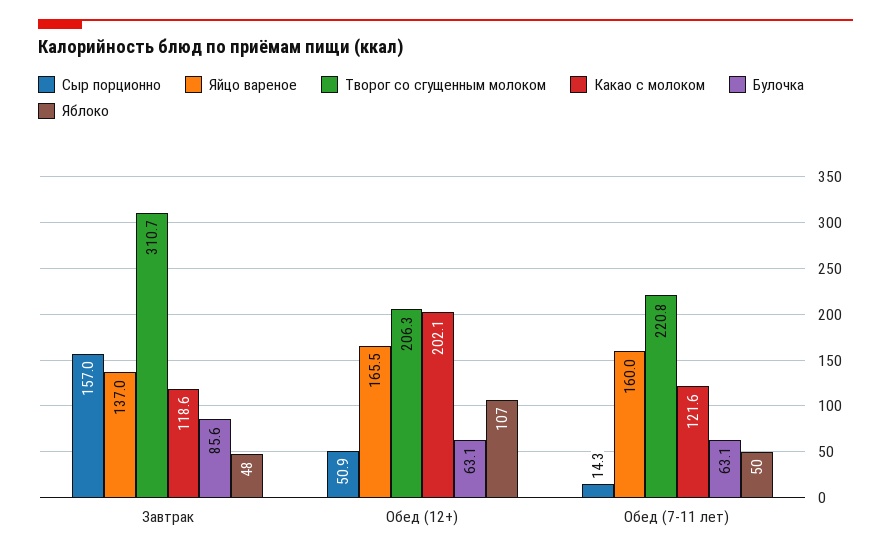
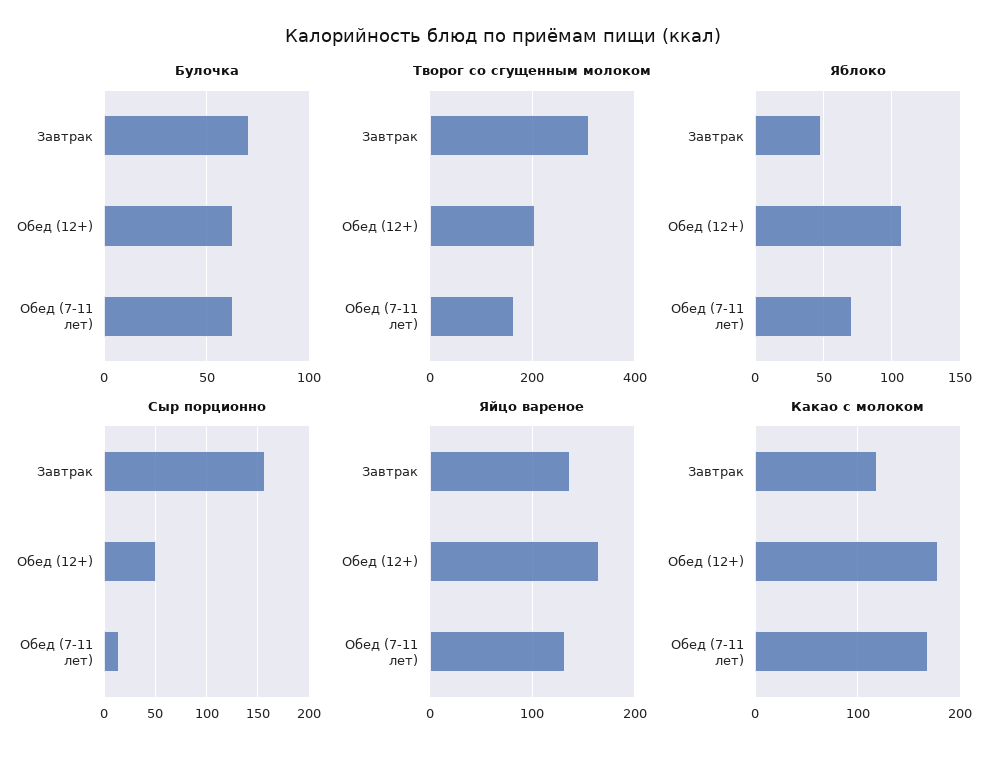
Булочка, Завтрак: 85.6 -> 70
Какао с молоком, Обед (12+): 202.1 -> 180
Яйцо вареное, Обед (7-11 лет): 160 -> 130
Творог со сгущенным молоком, Обед (7-11 лет): 220.8 -> 160
Какао с молоком, Обед (7-11 лет): 121.6 -> 170
Яблоко, Обед (7-11 лет): 50 -> 70

